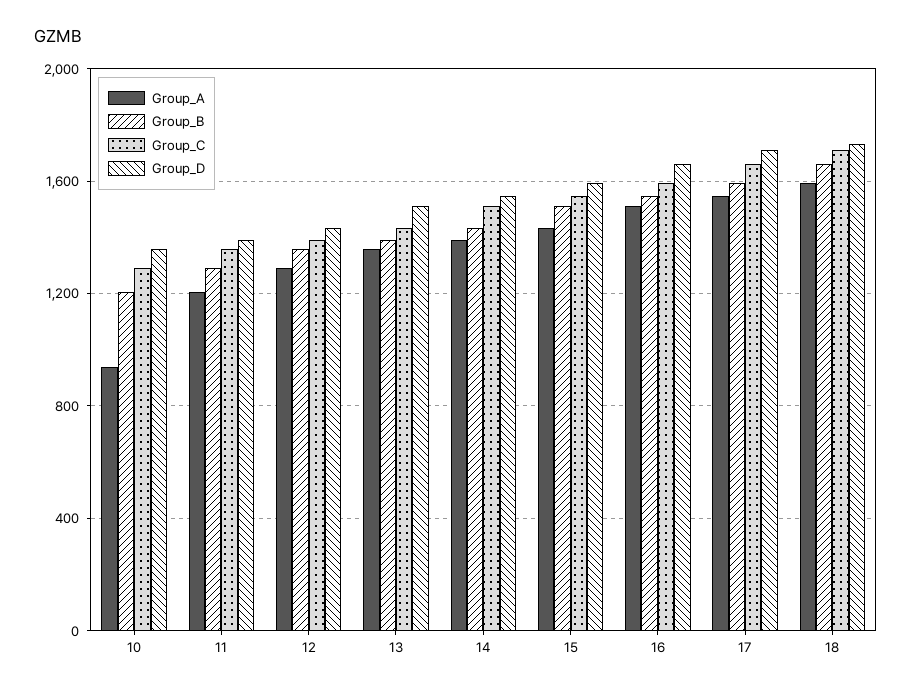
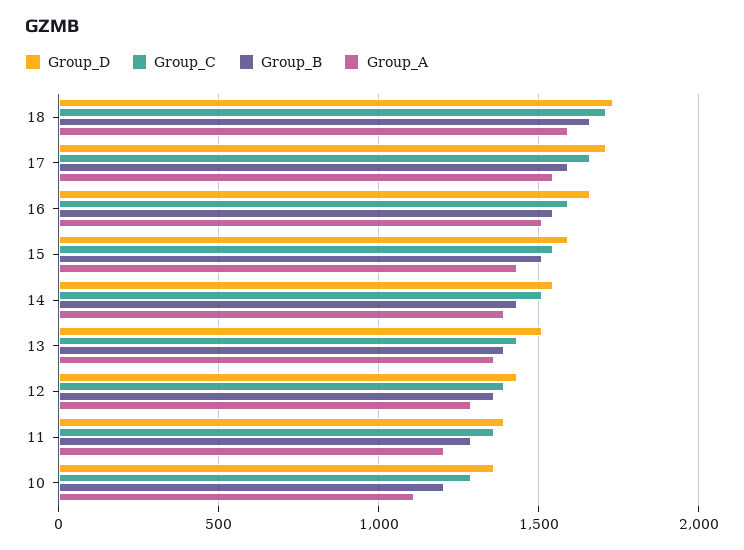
Group_A, 10: 950 -> 1100

